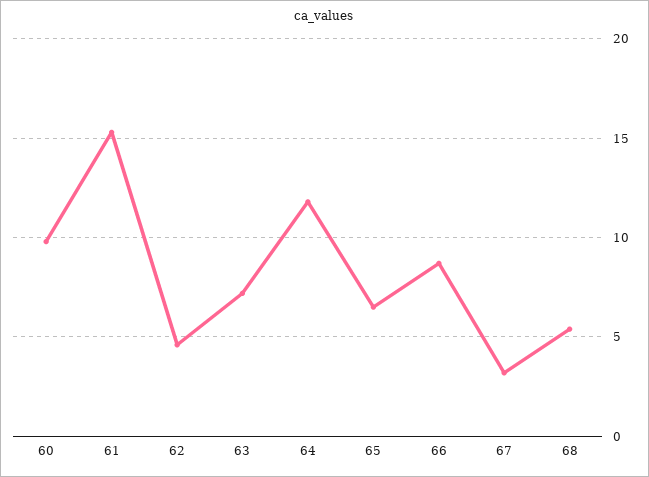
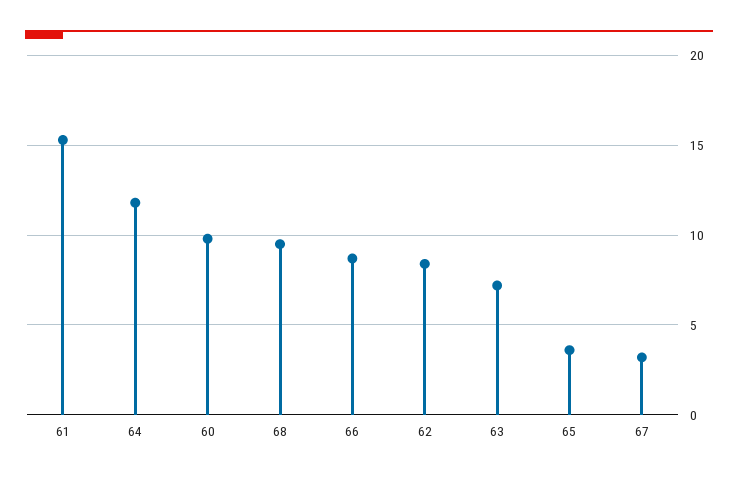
62: 4.5 -> 8.5
65: 6.5 -> 3.5
68: 5.5 -> 9.5

